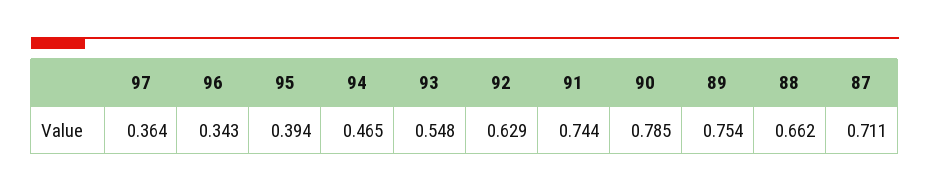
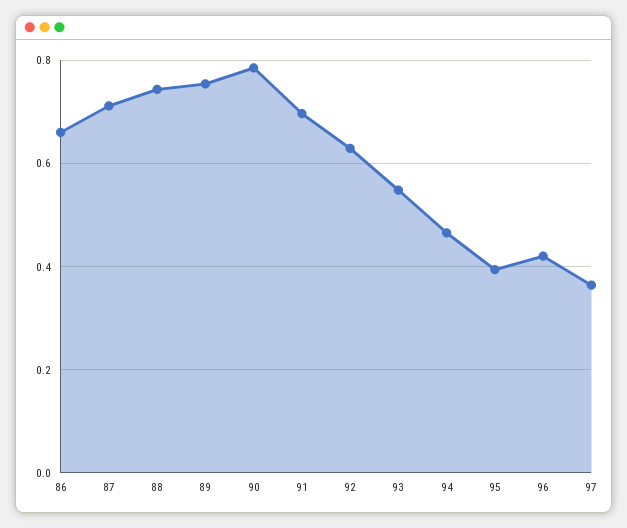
96: 0.343 -> 0.42
91: 0.744 -> 0.7
88: 0.662 -> 0.74
86: none -> 0.66

